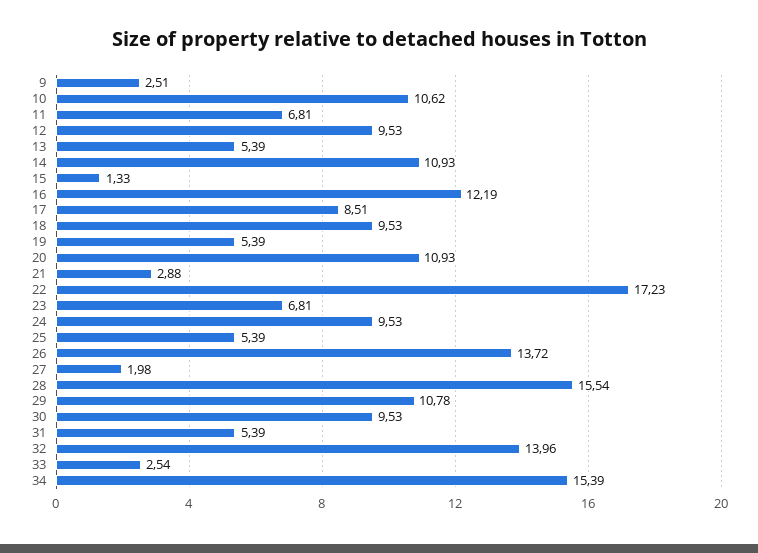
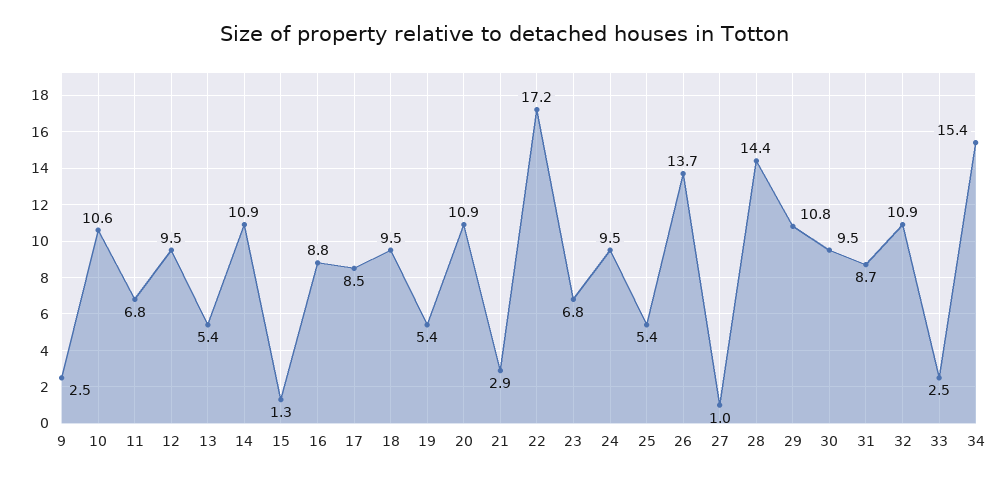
16: 12.19 -> 8.8
27: 1.98 -> 1
28: 15.54 -> 14.4
31: 5.39 -> 8.7
32: 13.96 -> 10.9

